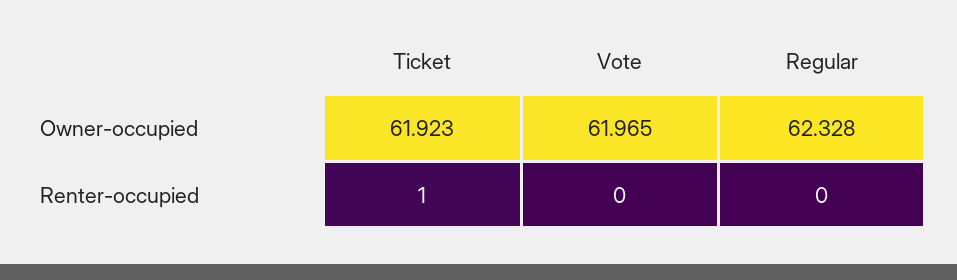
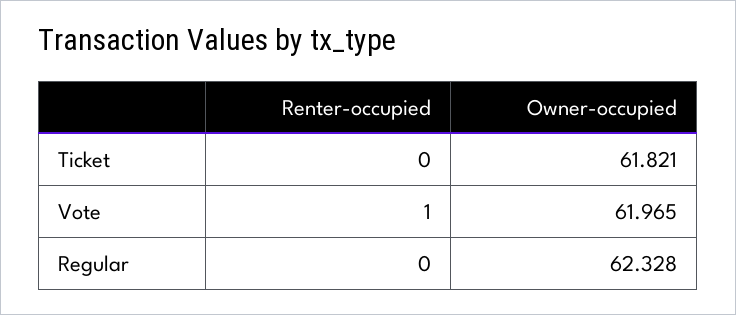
Ticket, Owner-occupied: 61.923 -> 61.821
Ticket, Renter-occupied: 1 -> 0
Vote, Renter-occupied: 0 -> 1

